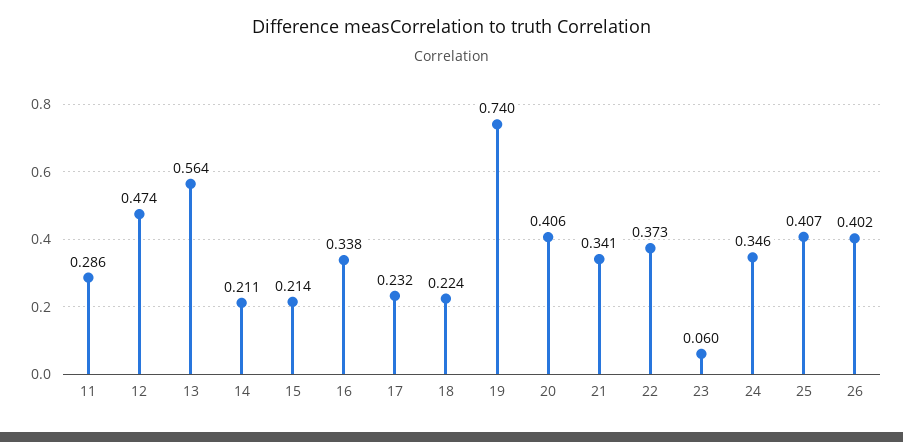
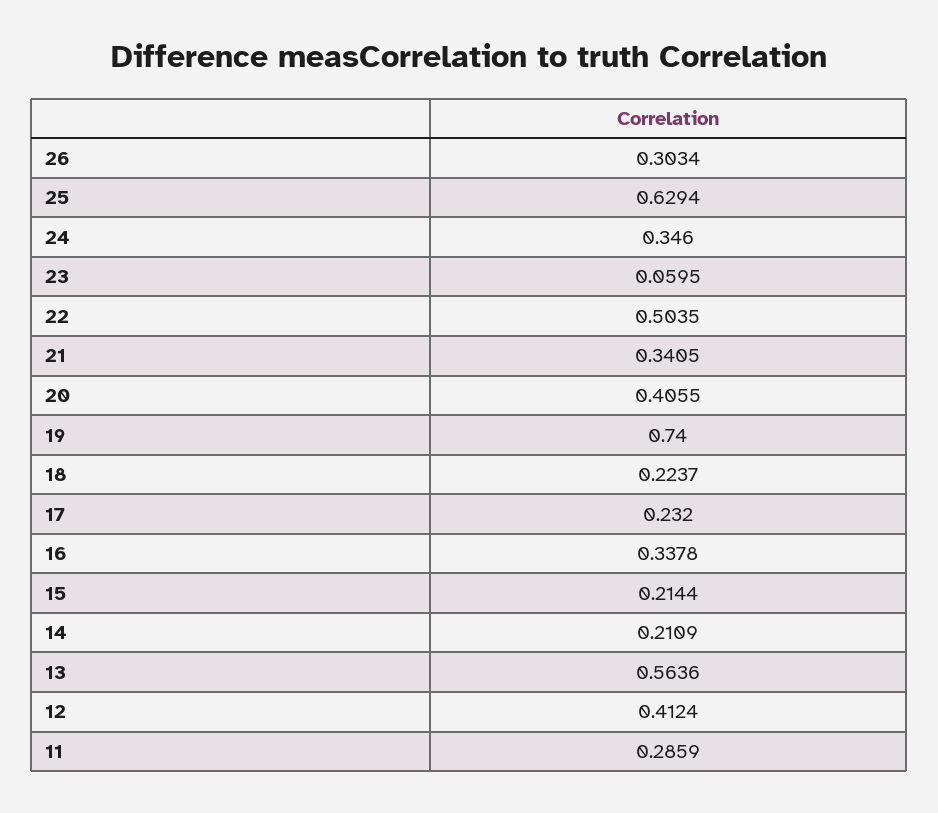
12: 0.474 -> 0.4124
22: 0.373 -> 0.5035
25: 0.407 -> 0.6294
26: 0.402 -> 0.3034

